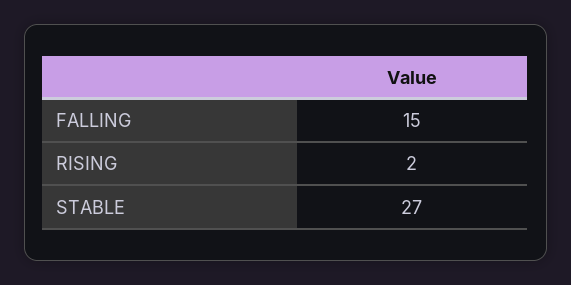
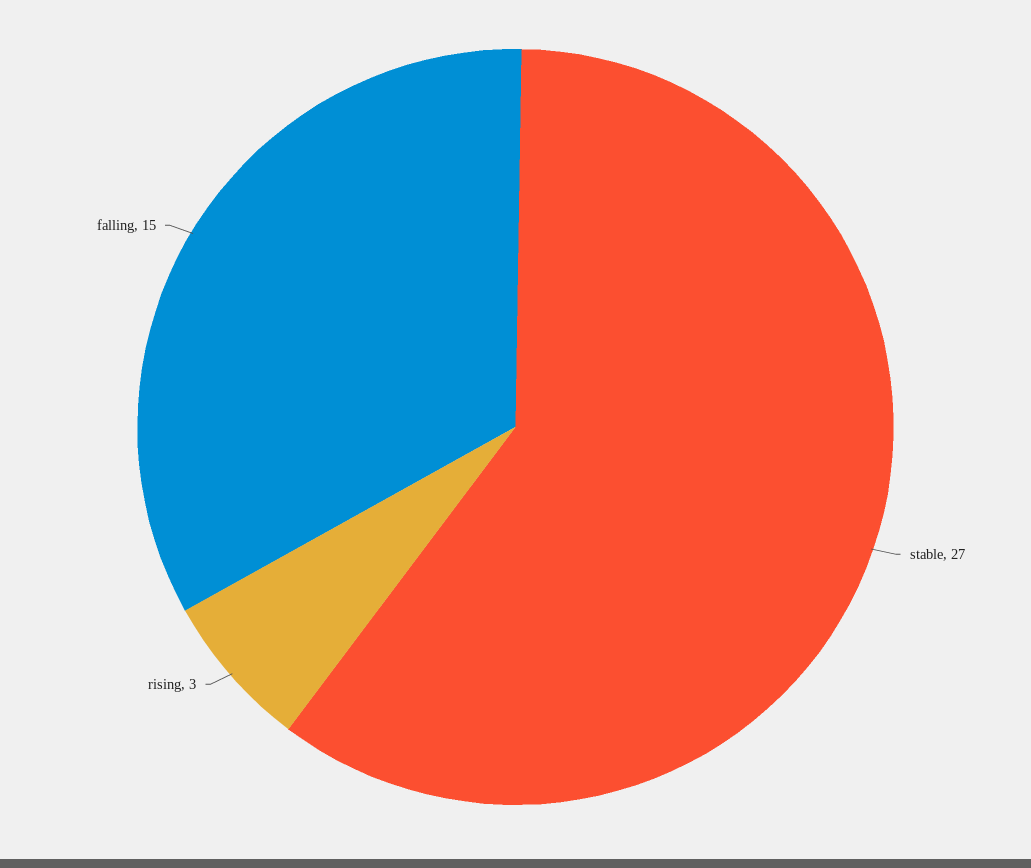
RISING: 2 -> 3

